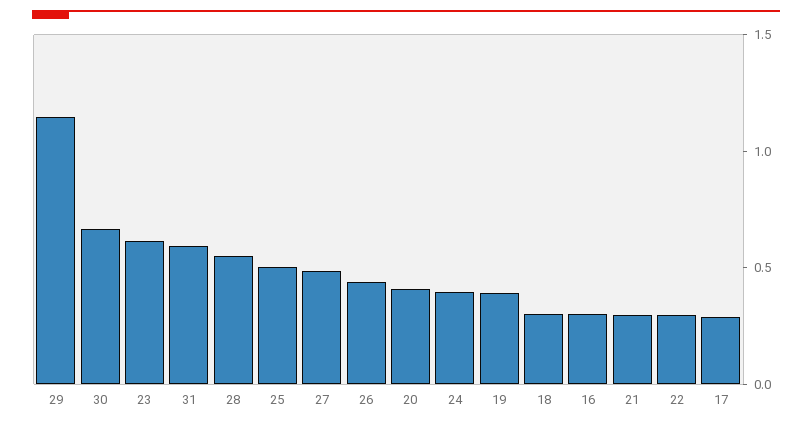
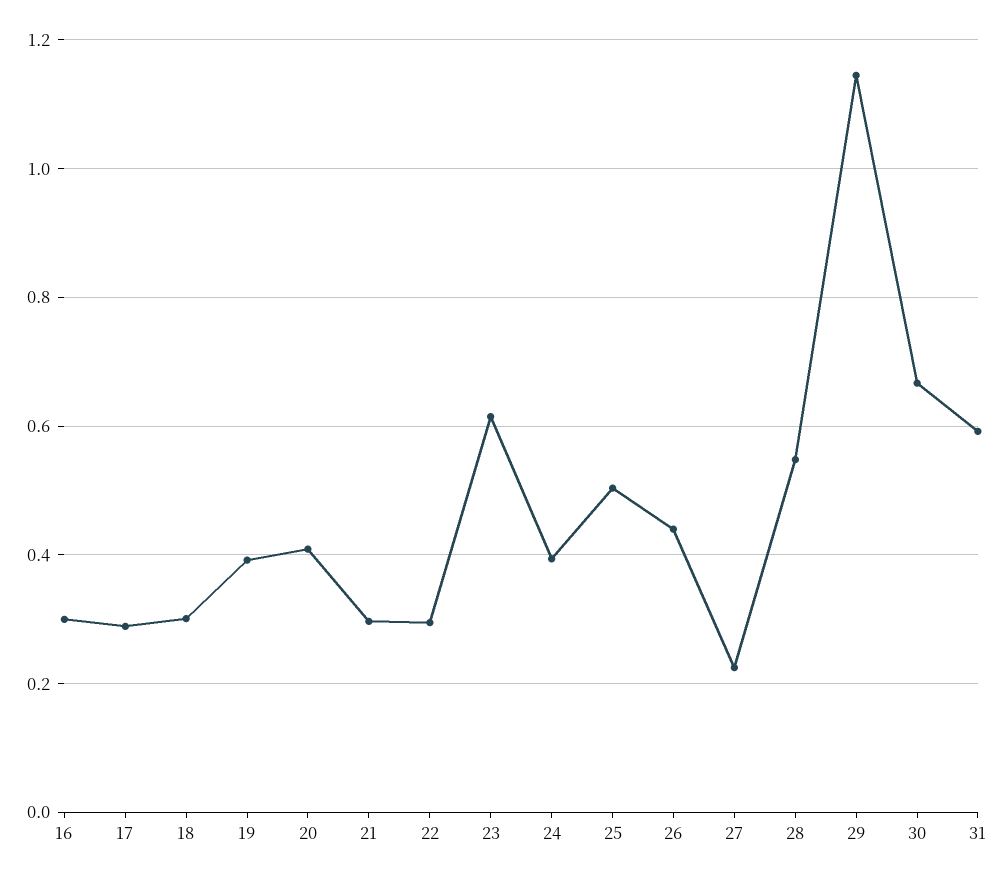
27: 0.5 -> 0.22

